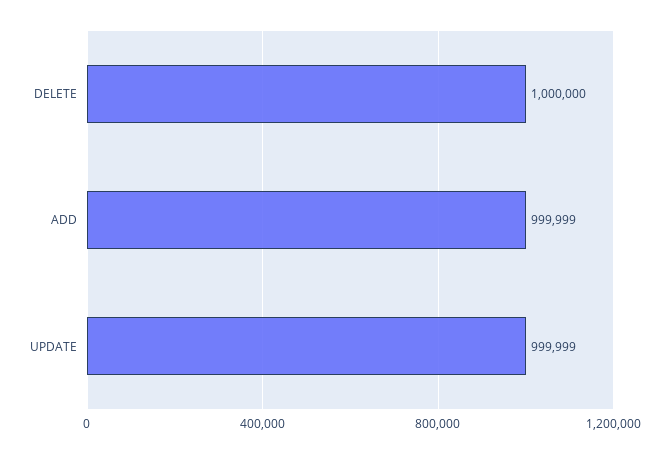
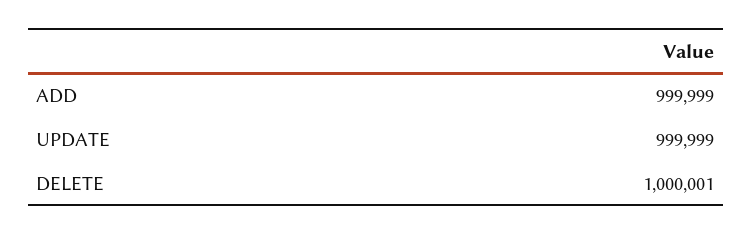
DELETE: 1000000 -> 1000001

